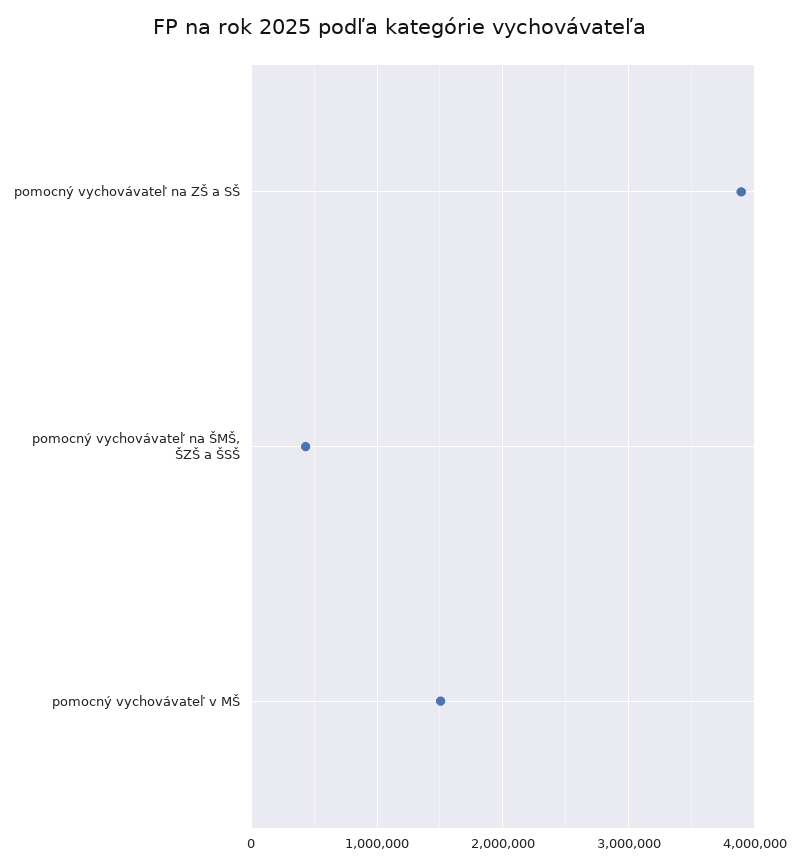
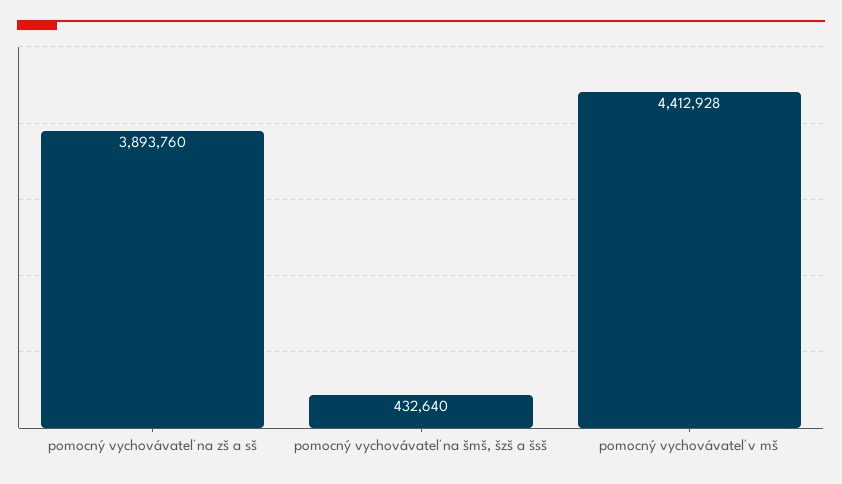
pomocný vychovávateľ v MŠ: 1500000 -> 4412928

